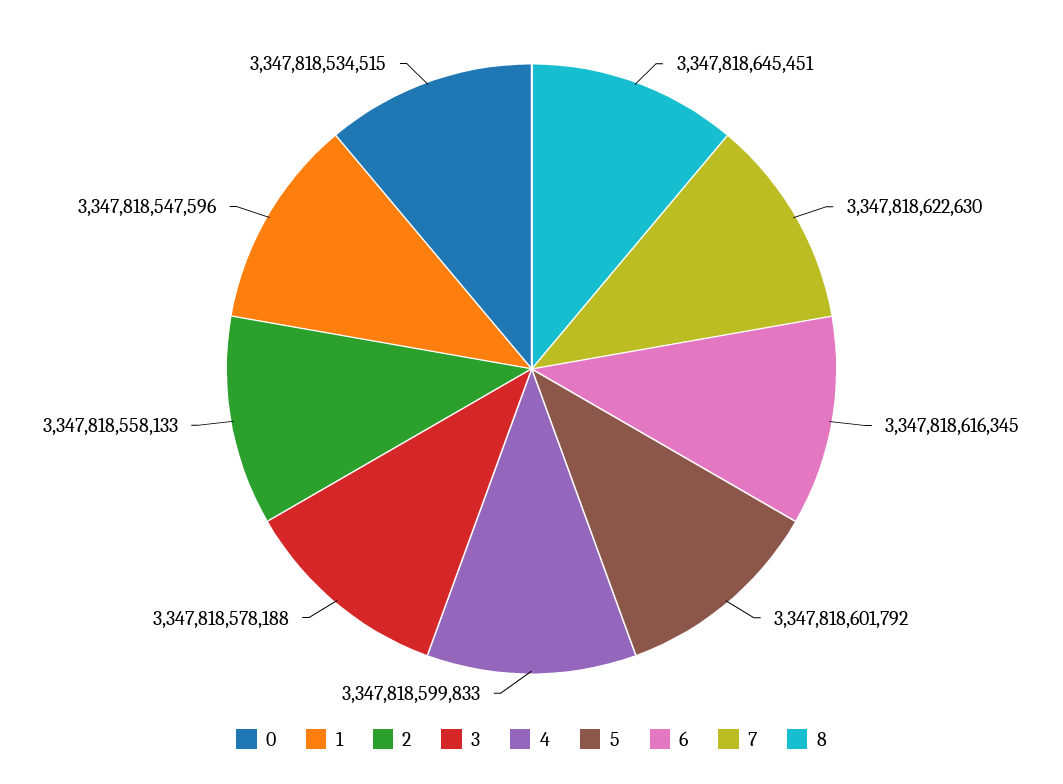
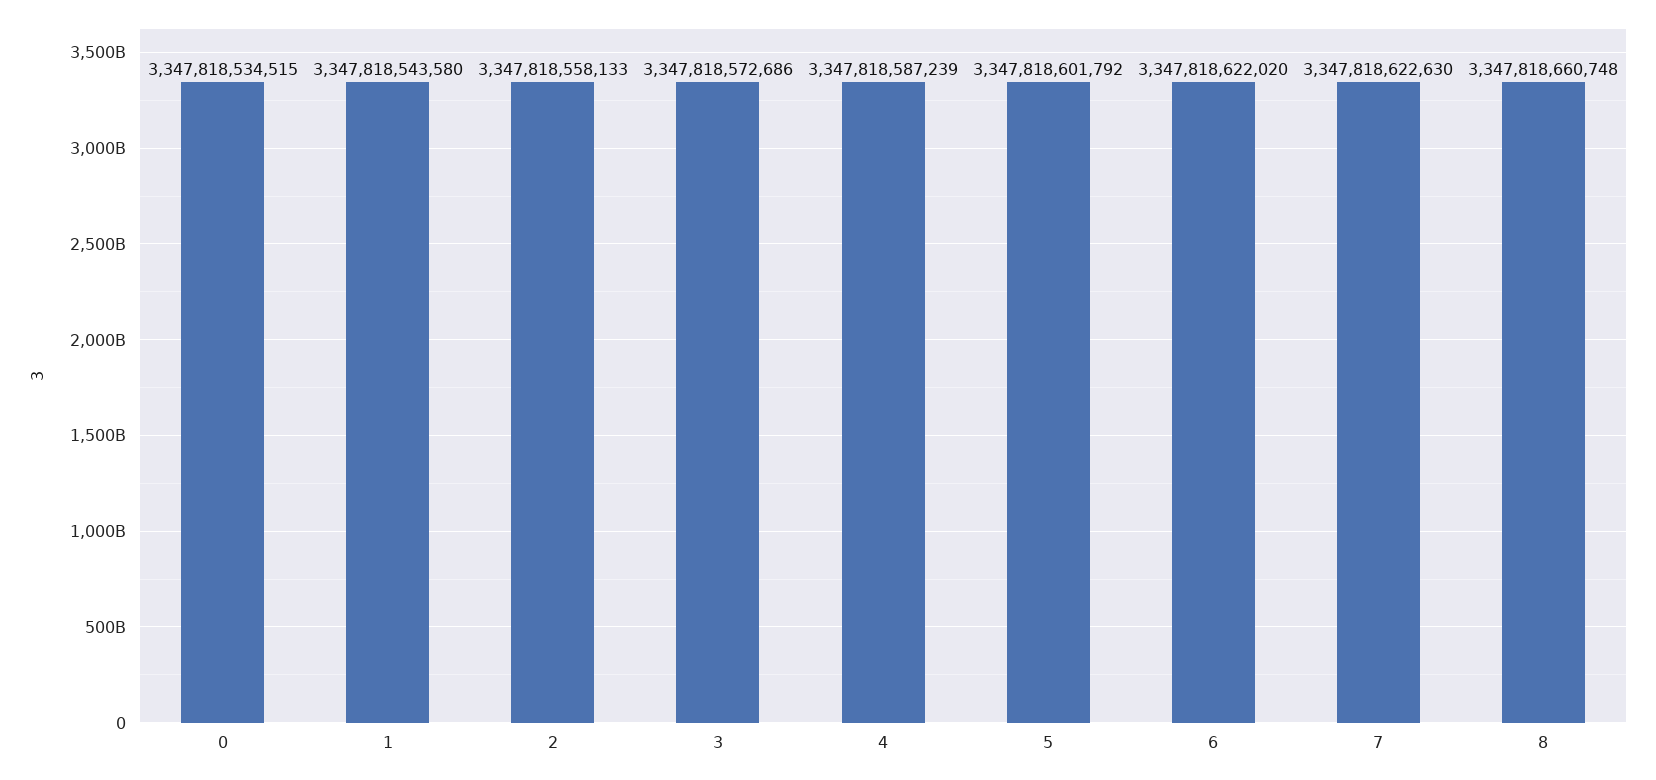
1: 3347818547596 -> 3347818543580
3: 3347818578188 -> 3347818572686
4: 3347818599833 -> 3347818587239
6: 3347818616345 -> 3347818622020
8: 3347818645451 -> 3347818660748

